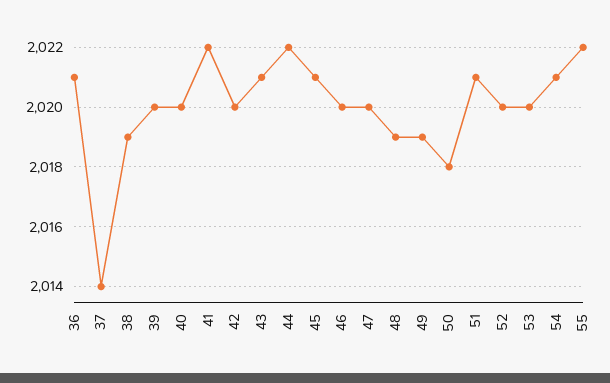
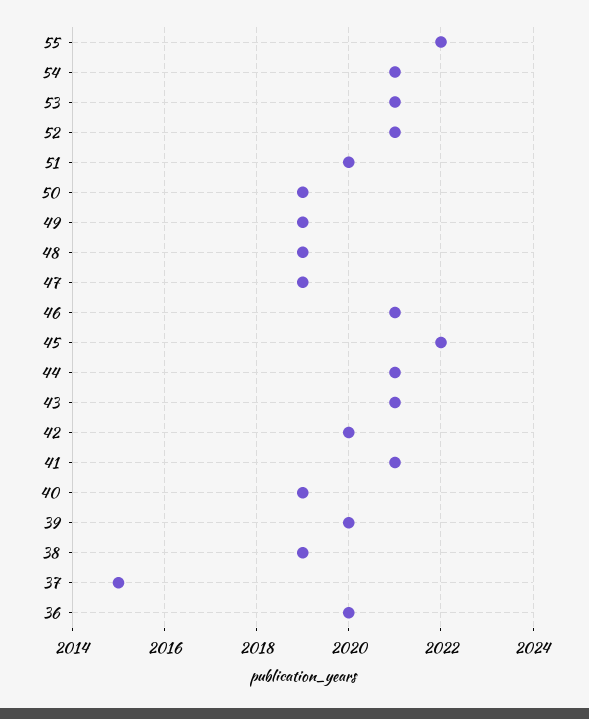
36: 2021 -> 2020
37: 2014 -> 2015
40: 2020 -> 2019
41: 2022 -> 2021
44: 2022 -> 2021
45: 2021 -> 2022
46: 2020 -> 2021
47: 2020 -> 2019
50: 2018 -> 2019
51: 2021 -> 2020
52: 2020 -> 2021
53: 2020 -> 2021

